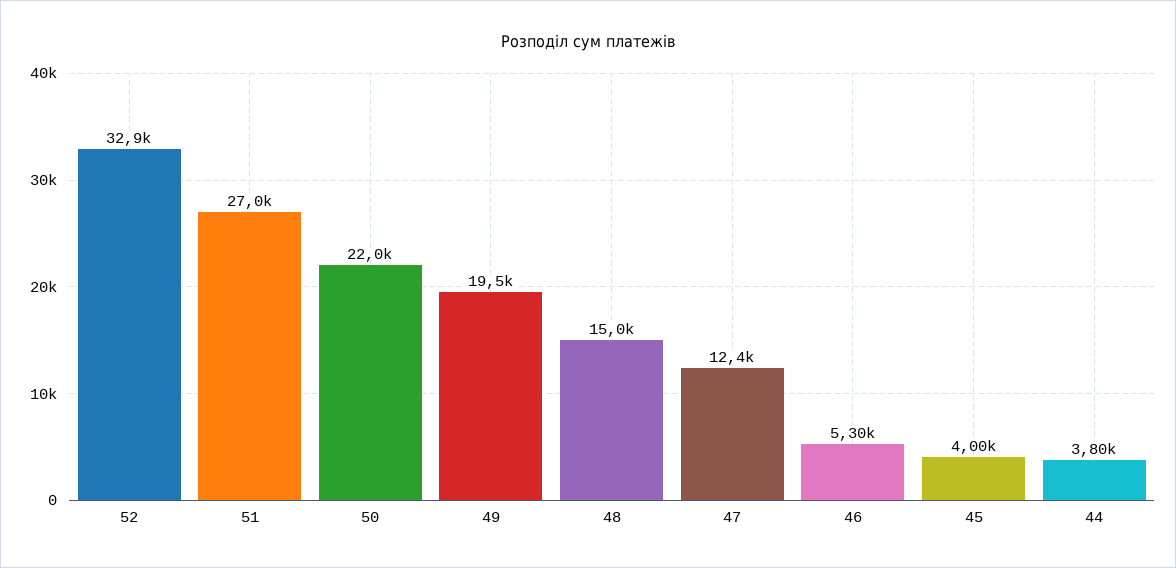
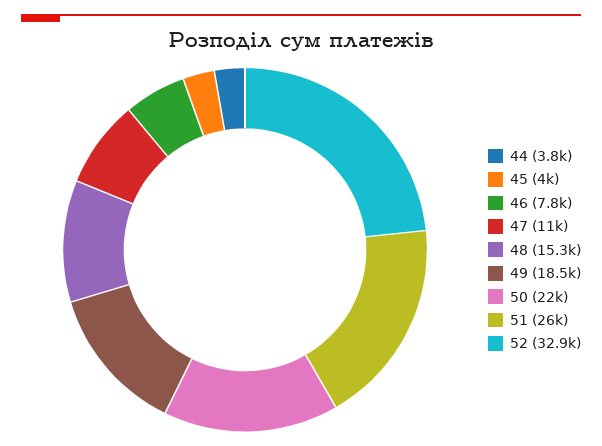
51: 27000 -> 26000
49: 19500 -> 18500
48: 15000 -> 15300
47: 12400 -> 11000
46: 5300 -> 7800

